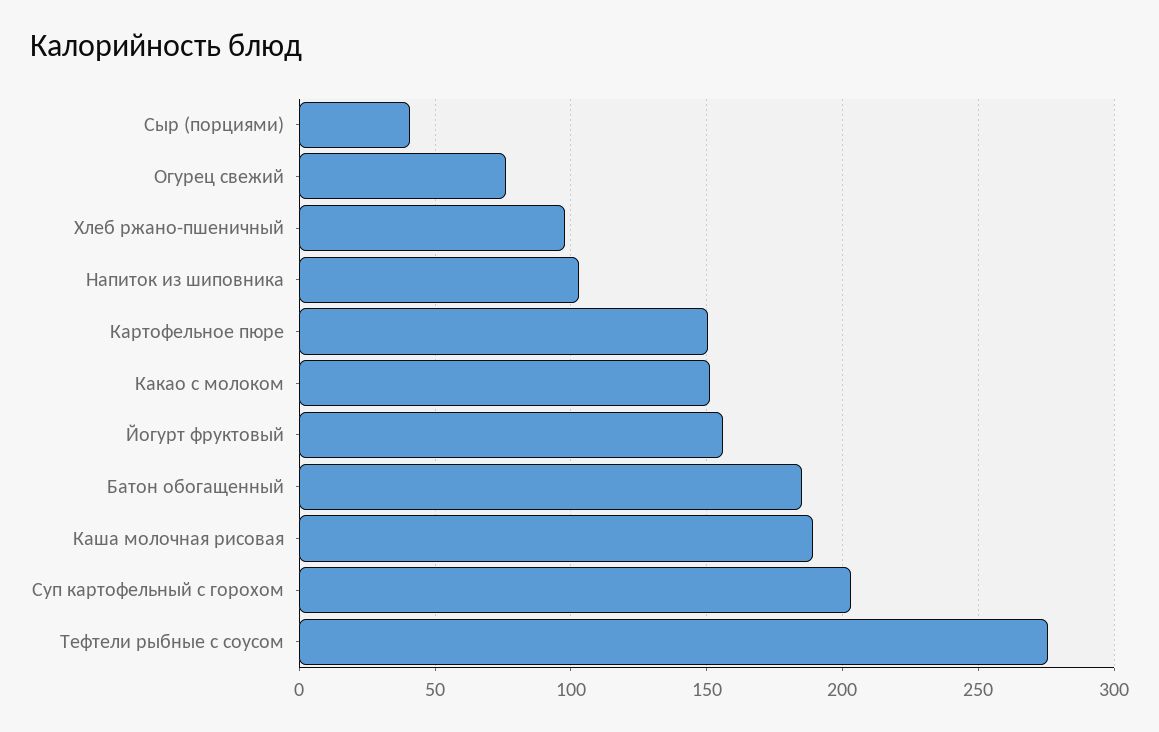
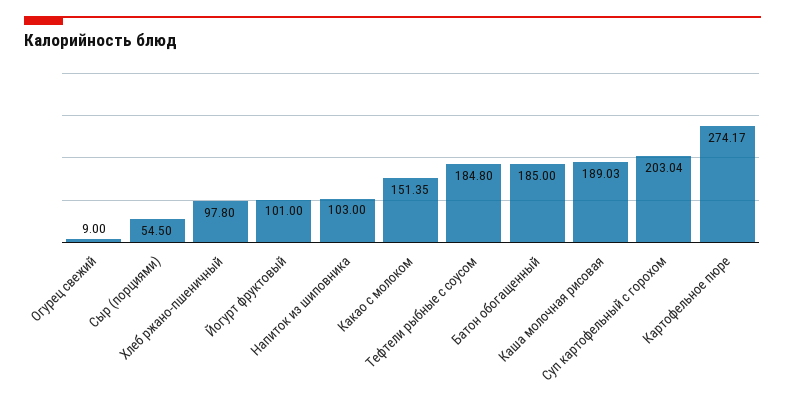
Сыр (порциями): 40 -> 54.5
Огурец свежий: 75 -> 9
Картофельное пюре: 150 -> 274.17
Йогурт фруктовый: 155 -> 101
Тефтели рыбные с соусом: 275 -> 184.8

